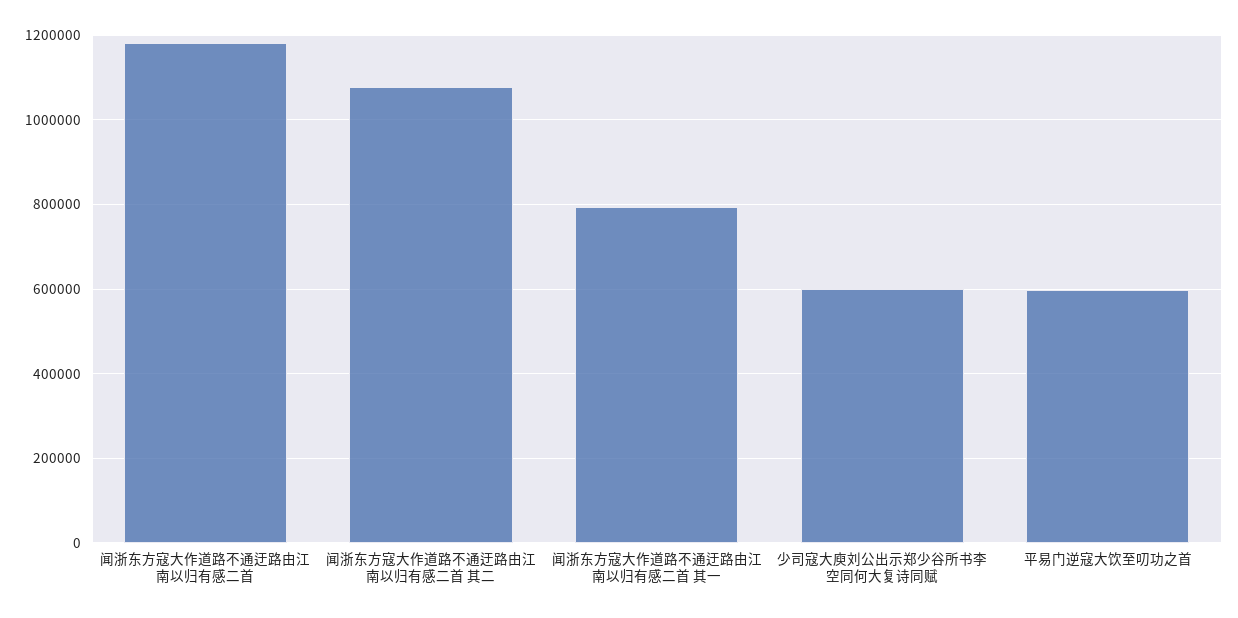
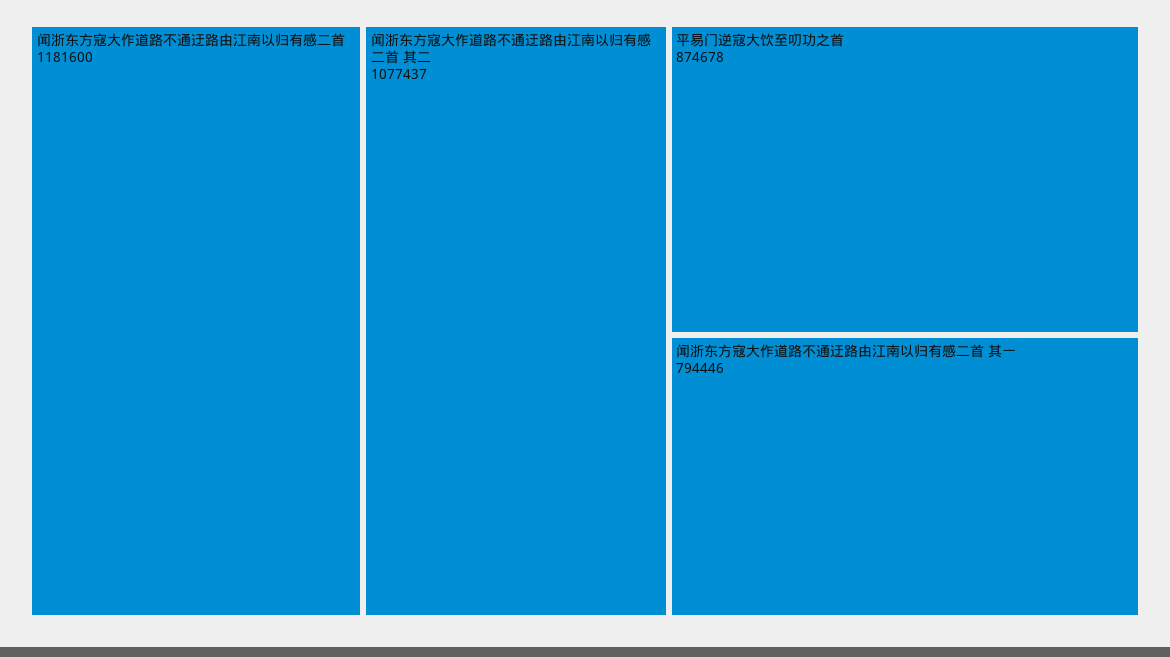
少司寇大庾刘公出示郑少谷所书李空同何大复诗同赋: 600000 -> none
平易门逆寇大饮至叨功之首: 600000 -> 874678

